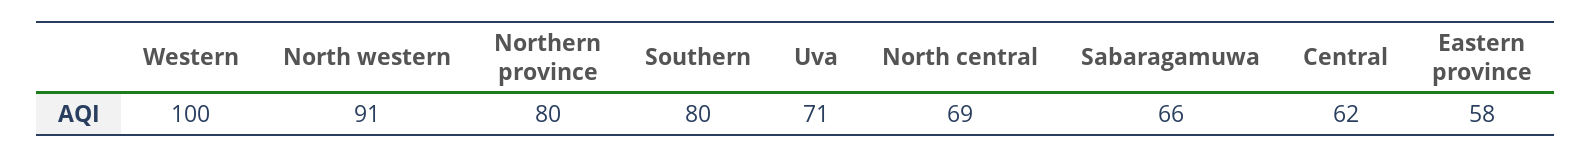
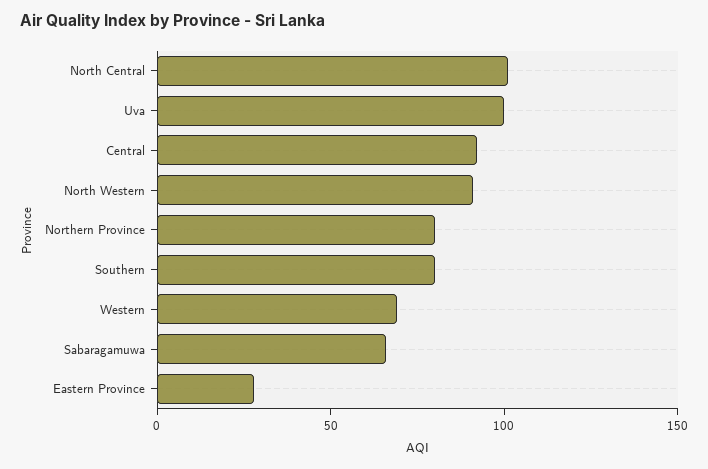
Western: 100 -> 70
Uva: 71 -> 100
North central: 69 -> 100
Central: 62 -> 90
Eastern province: 58 -> 30

